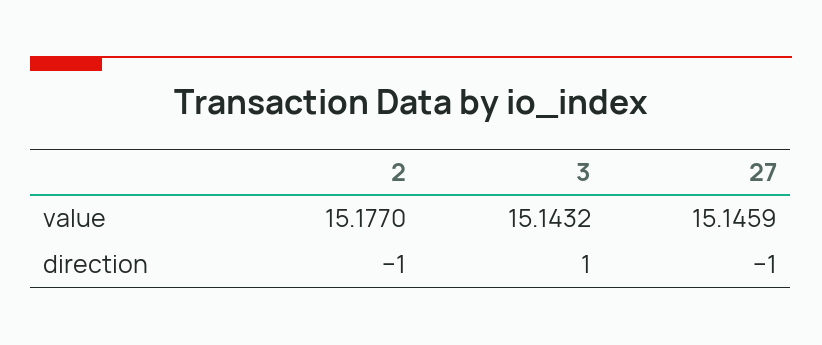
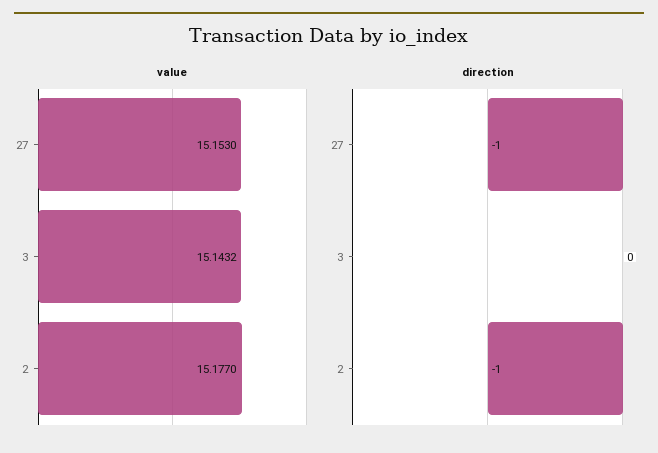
value, 27: 15.1459 -> 15.153
direction, 3: 1 -> 0

